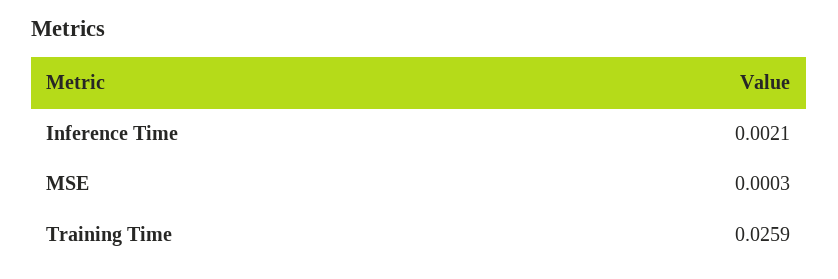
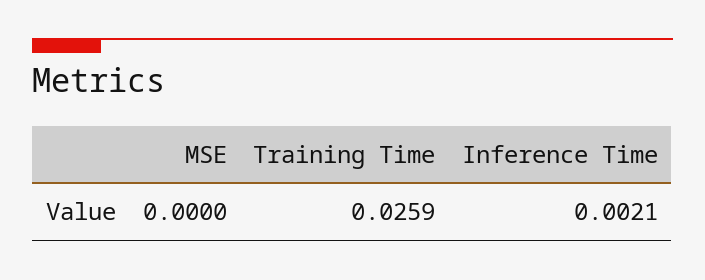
MSE: 0.0003 -> 0

